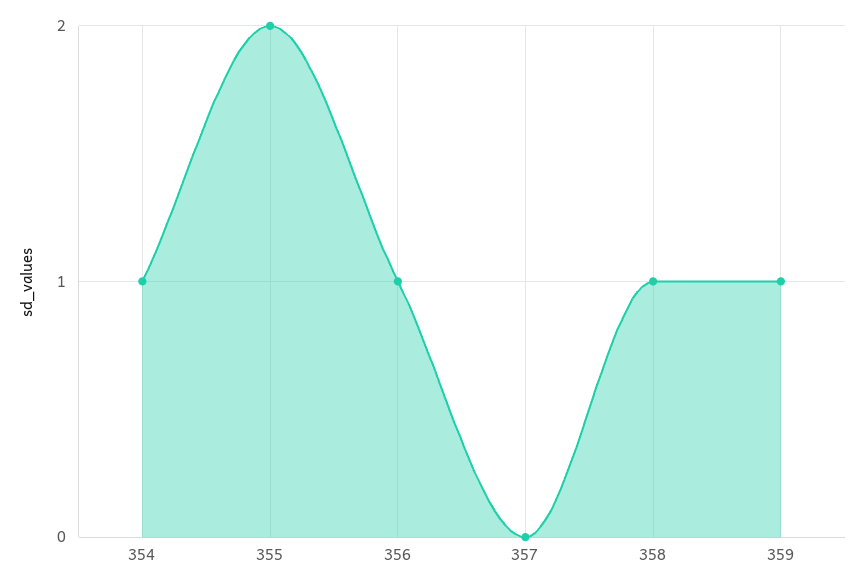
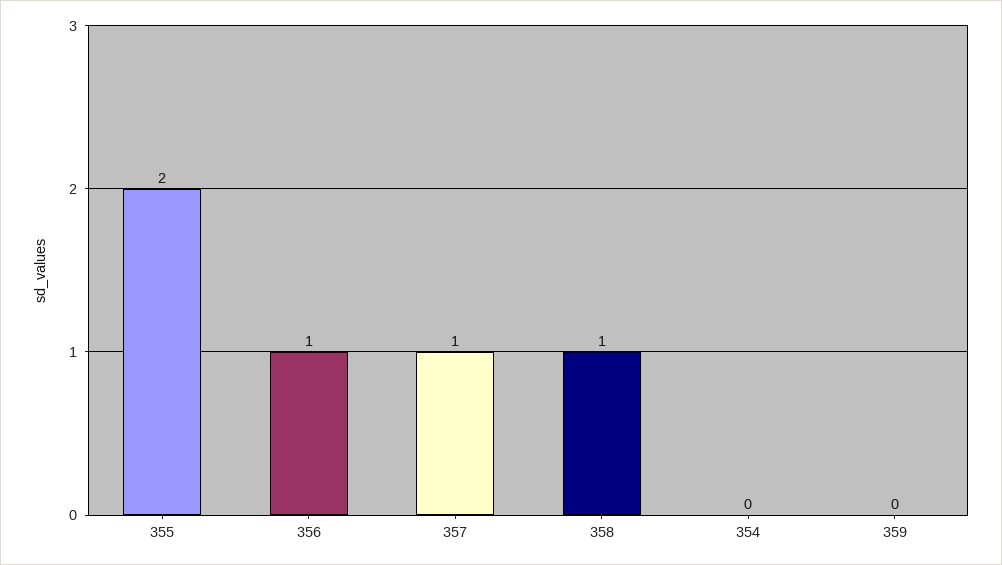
354: 1 -> 0
357: 0 -> 1
359: 1 -> 0

